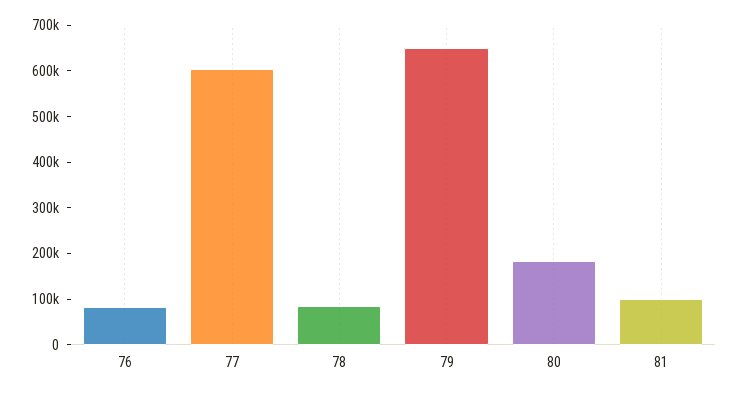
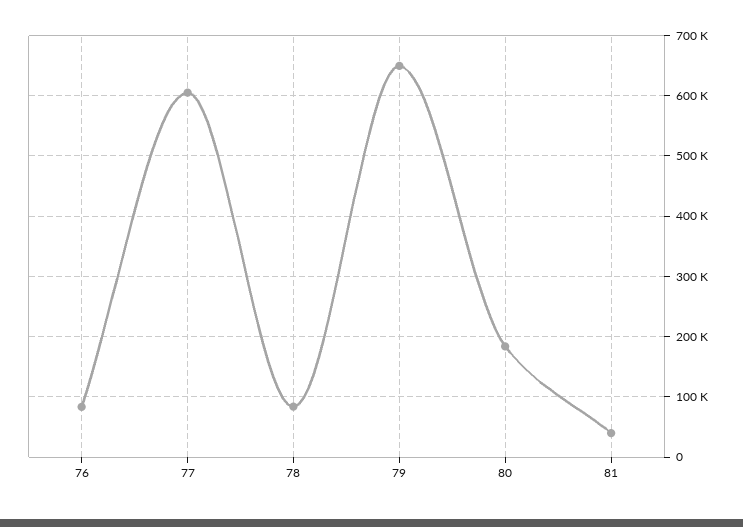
81: 100000 -> 40000

